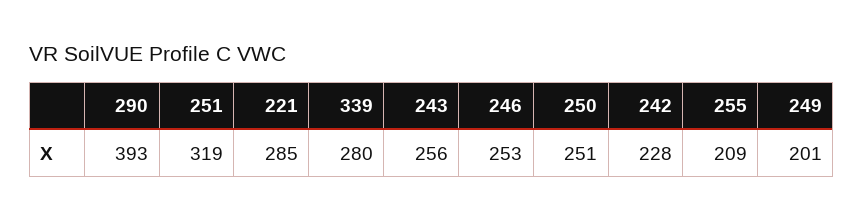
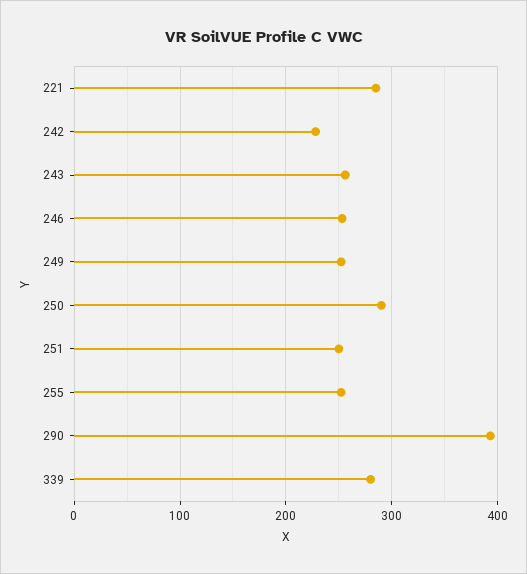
251: 319 -> 250
250: 251 -> 290
255: 209 -> 250
249: 201 -> 250

